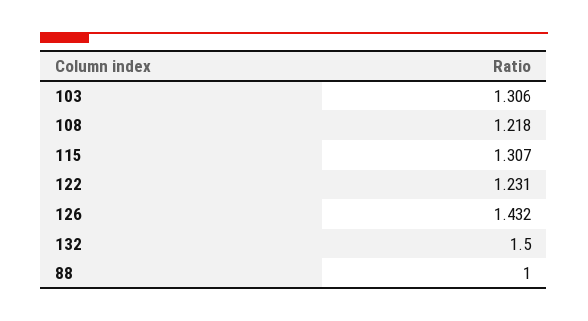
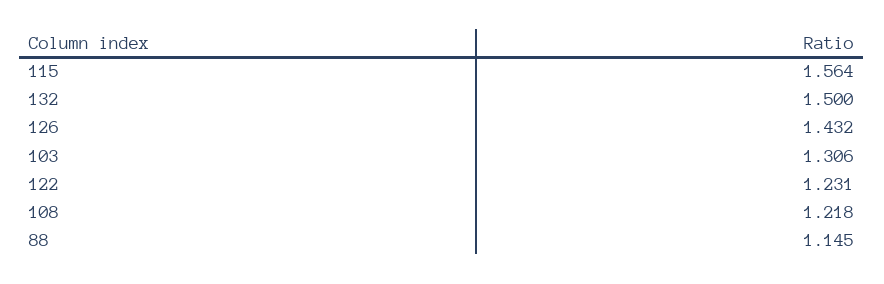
115: 1.307 -> 1.564
88: 1 -> 1.145

